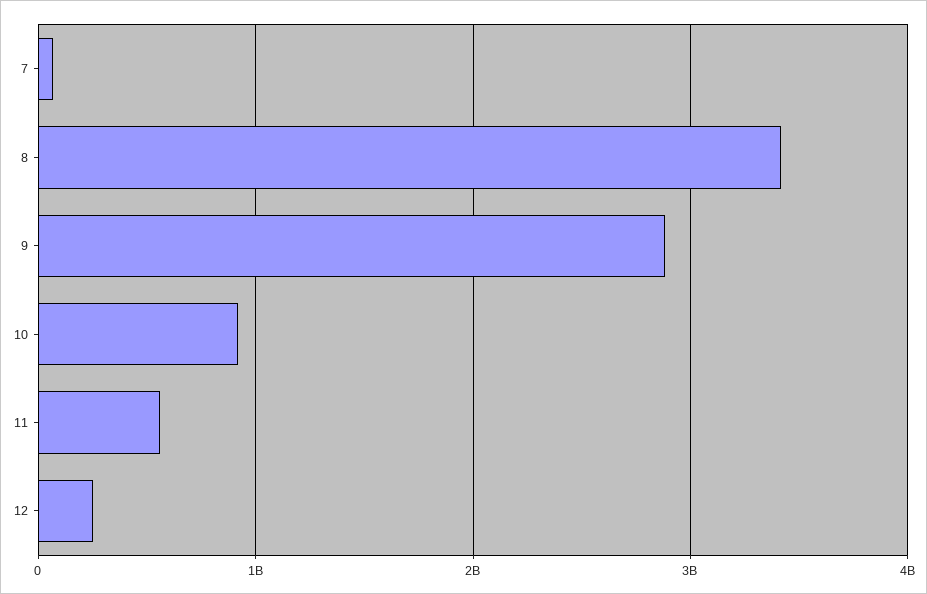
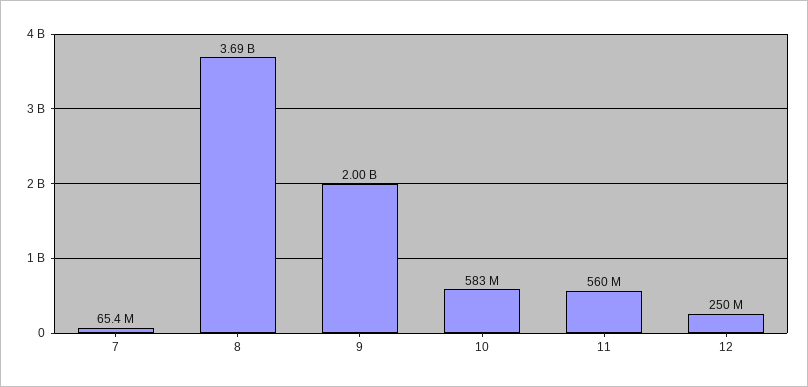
8: 3400000000 -> 3690000000
9: 2900000000 -> 2000000000
10: 900000000 -> 583000000

